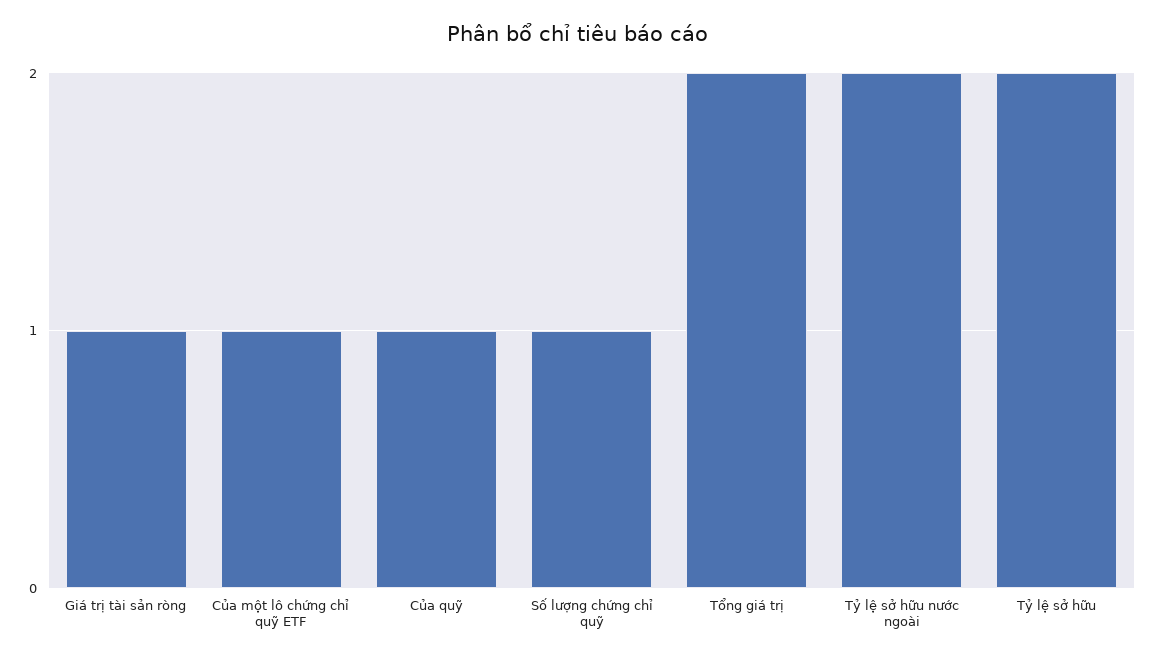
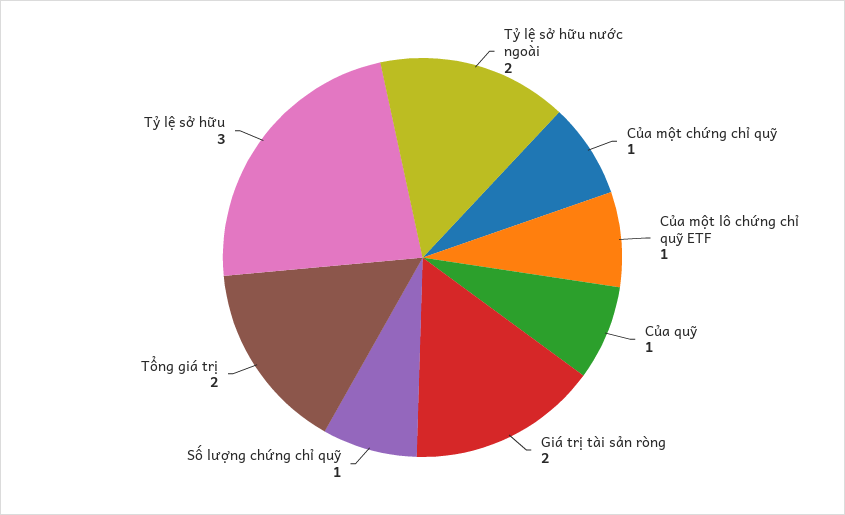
Giá trị tài sản ròng: 1 -> 2
Tỷ lệ sở hữu: 2 -> 3
Của một chứng chỉ quỹ: none -> 1

